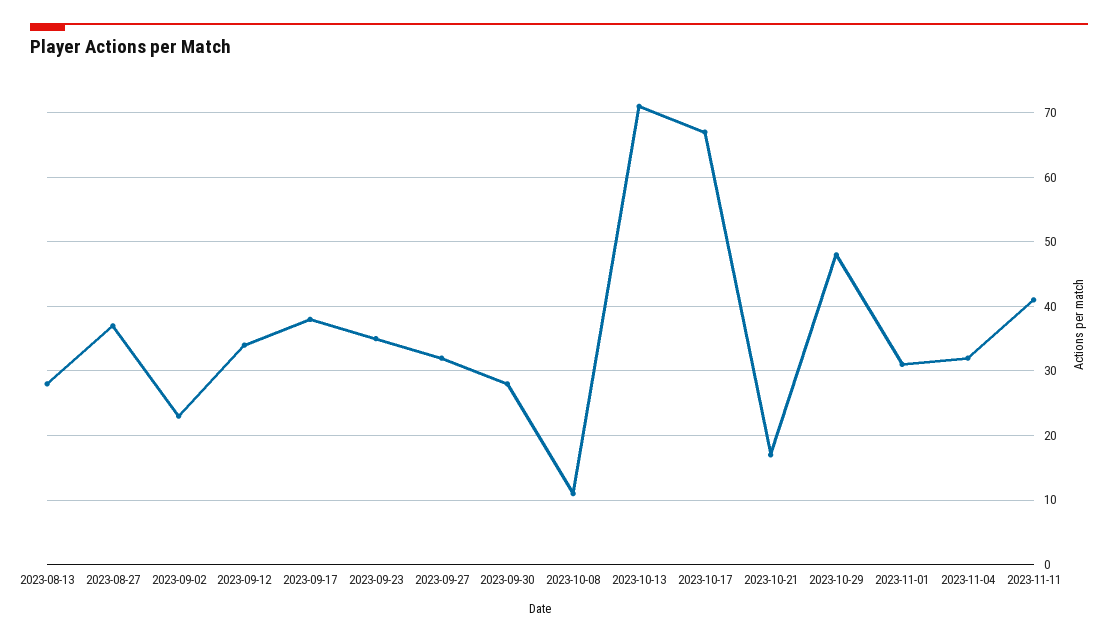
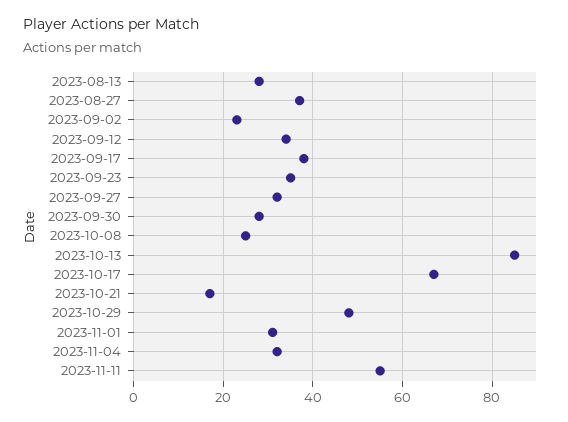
2023-10-08: 11 -> 25
2023-10-13: 71 -> 85
2023-11-11: 41 -> 55

